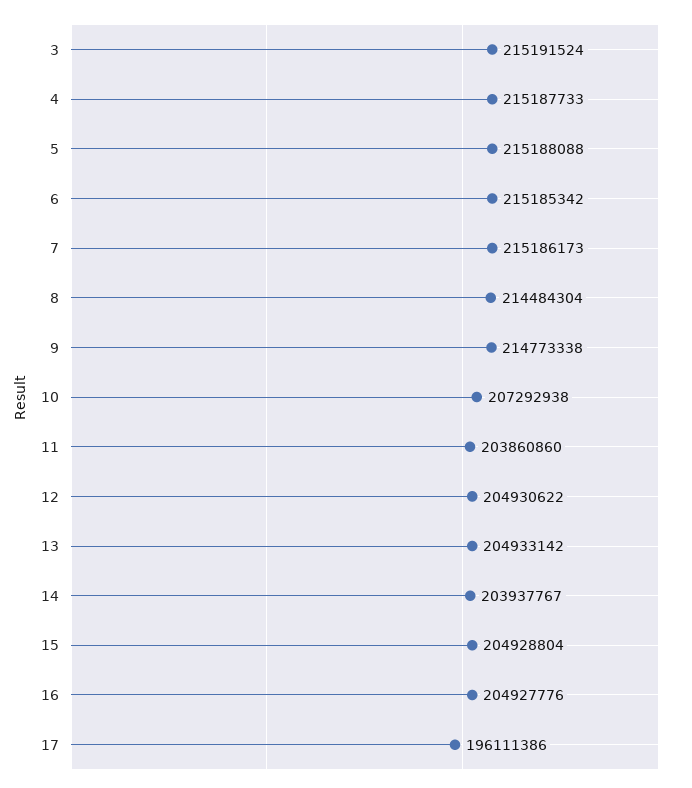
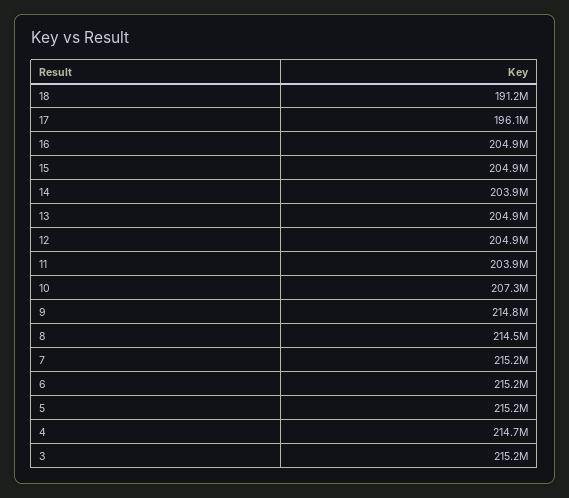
4: 215187733 -> 214700000
18: none -> 191200000

